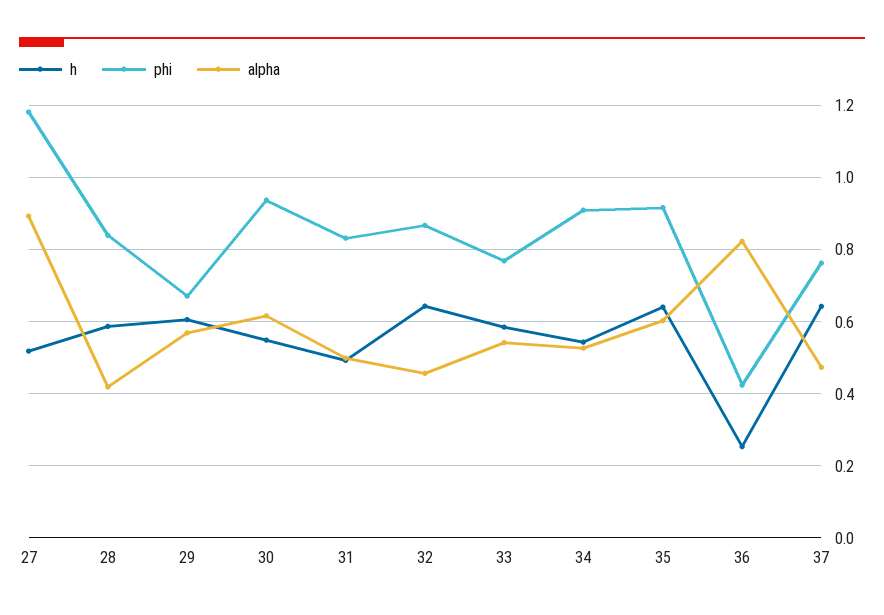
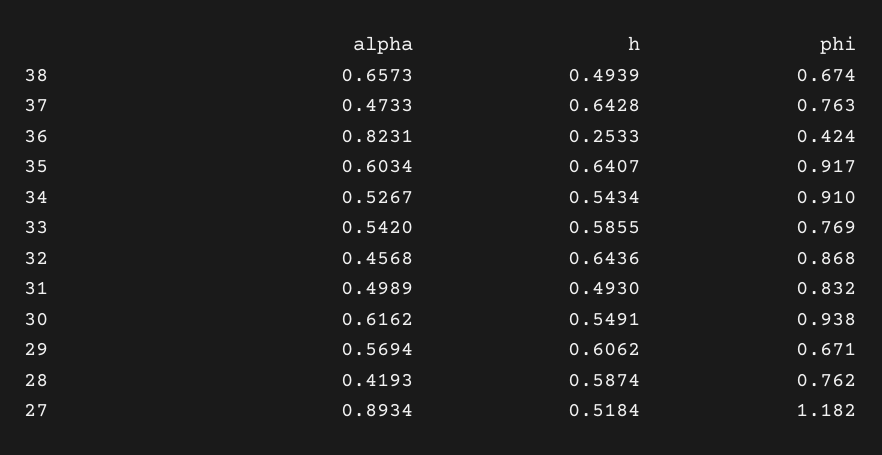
phi, 28: 0.84 -> 0.762
alpha, 38: none -> 0.6573
h, 38: none -> 0.4939
phi, 38: none -> 0.674

